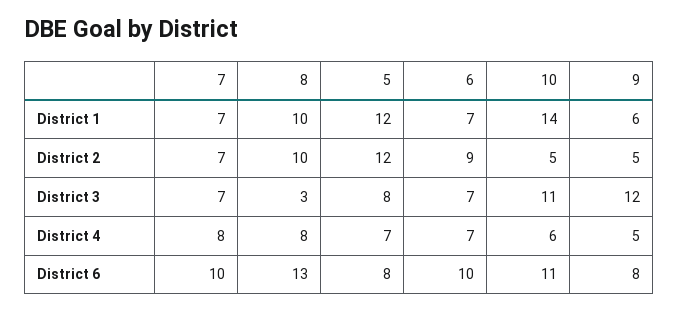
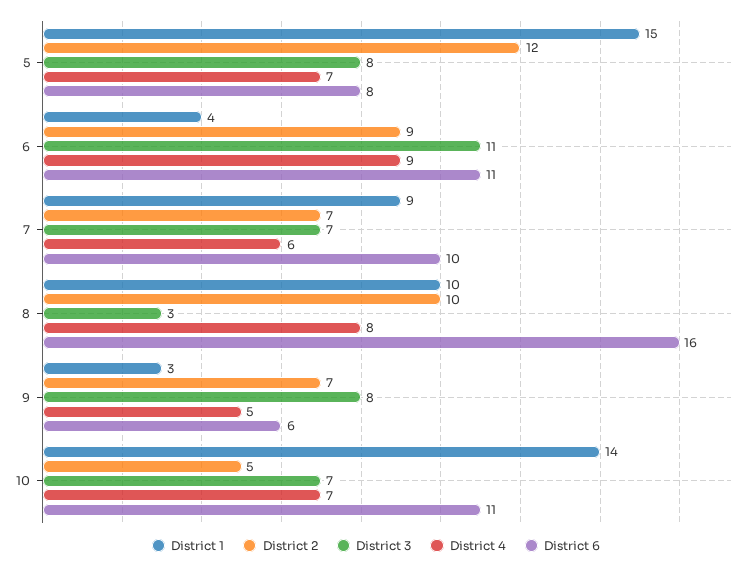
District 1, 7: 7 -> 9
District 1, 5: 12 -> 15
District 1, 6: 7 -> 4
District 1, 9: 6 -> 3
District 2, 9: 5 -> 7
District 3, 6: 7 -> 11
District 3, 10: 11 -> 7
District 3, 9: 12 -> 8
District 4, 7: 8 -> 6
District 4, 6: 7 -> 9
District 4, 10: 6 -> 7
District 6, 8: 13 -> 16
District 6, 6: 10 -> 11
District 6, 9: 8 -> 6

